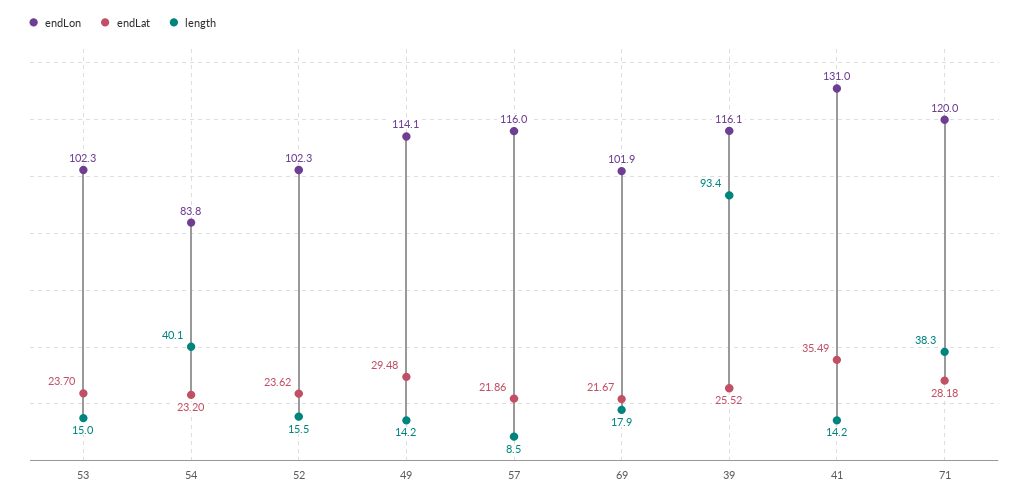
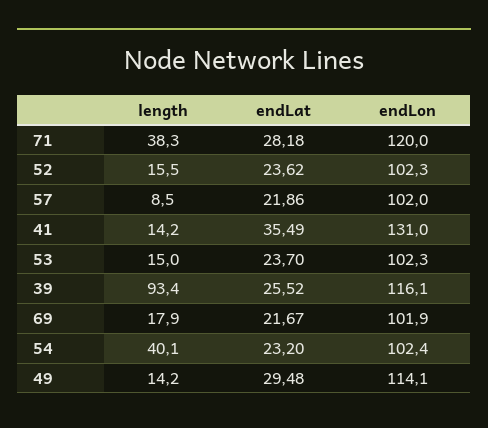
endLon, 54: 83.8 -> 102.4
endLon, 57: 116 -> 102

